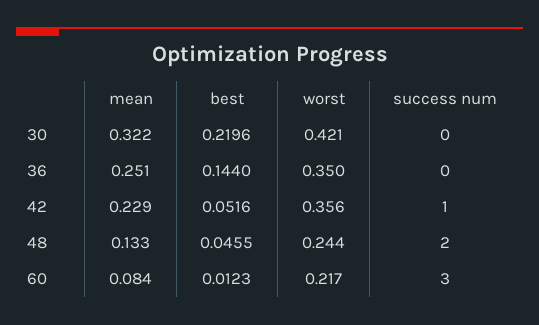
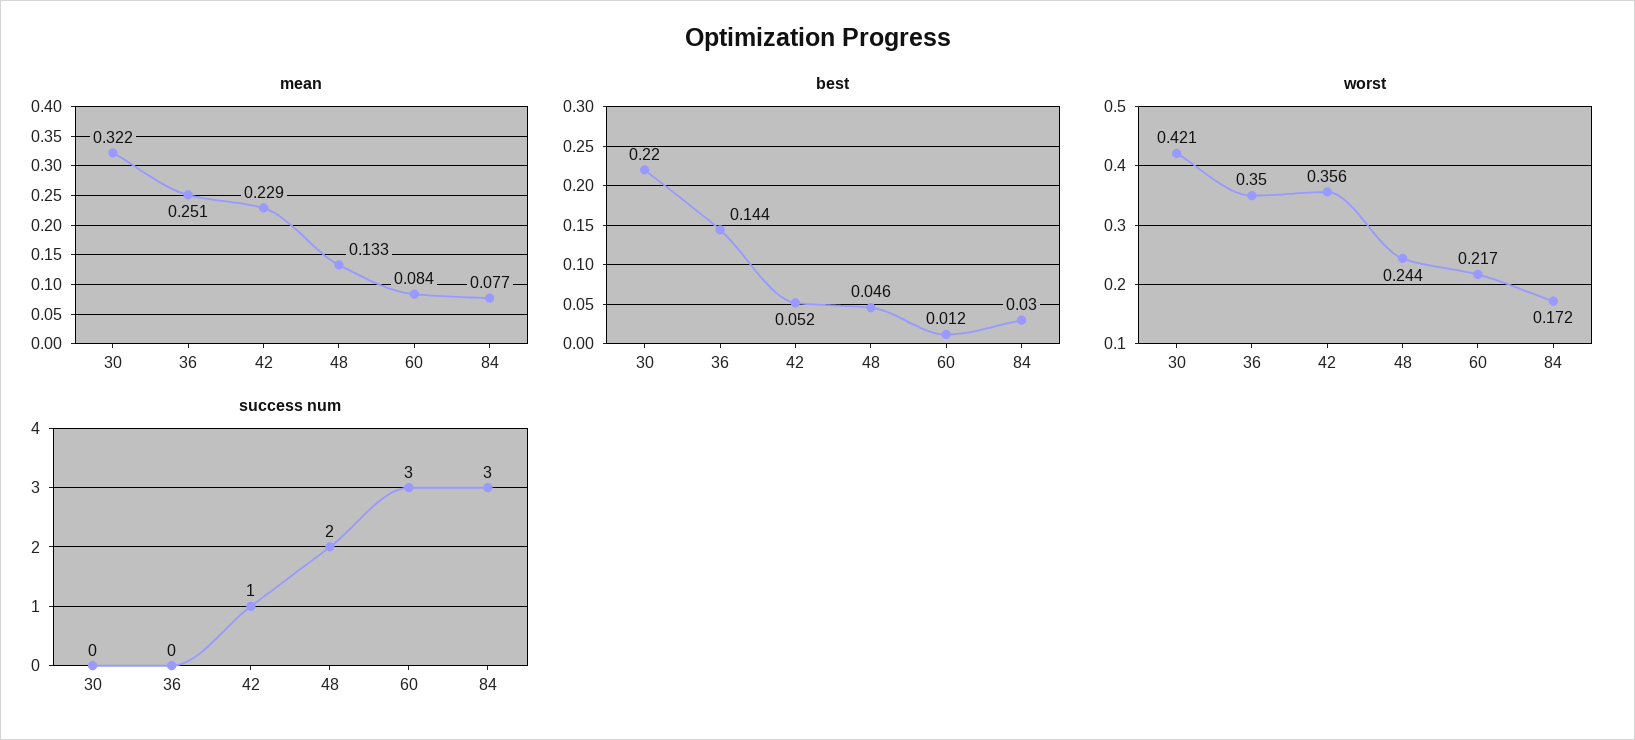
mean, 84: none -> 0.077
best, 84: none -> 0.03
worst, 84: none -> 0.172
success num, 84: none -> 3

